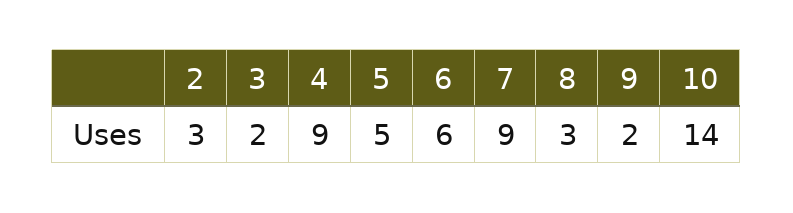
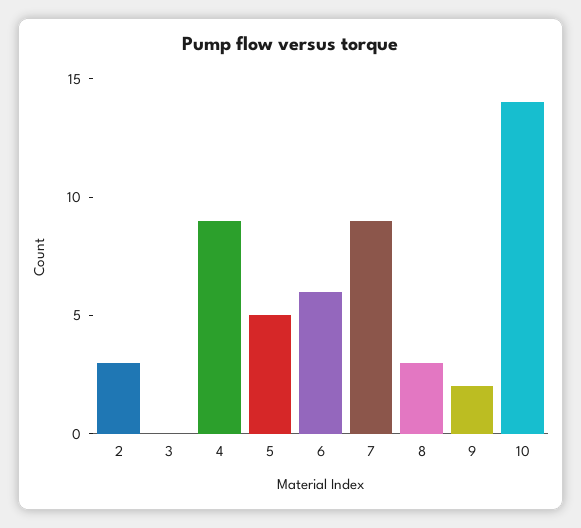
3: 2 -> 0

